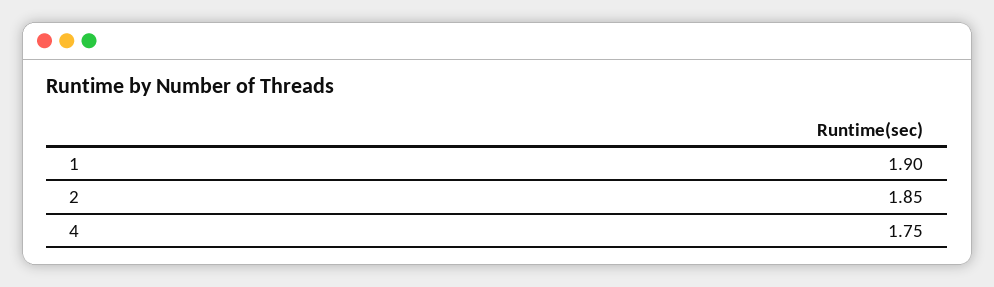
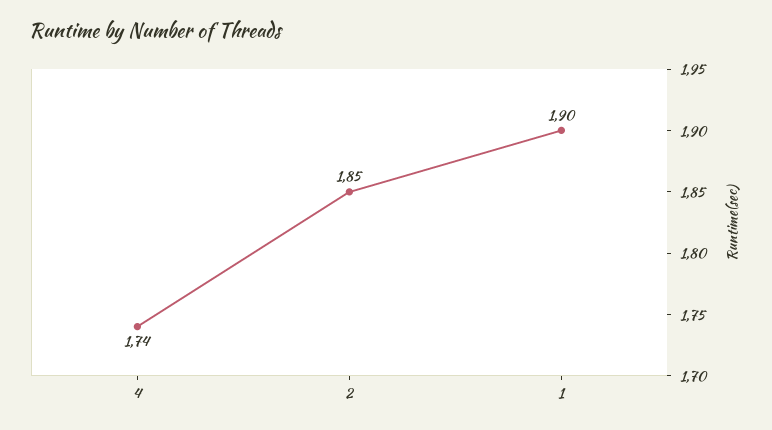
4: 1.75 -> 1.74

